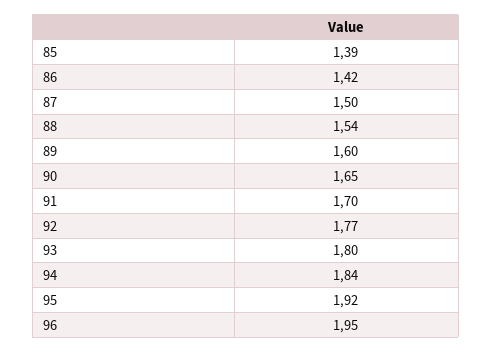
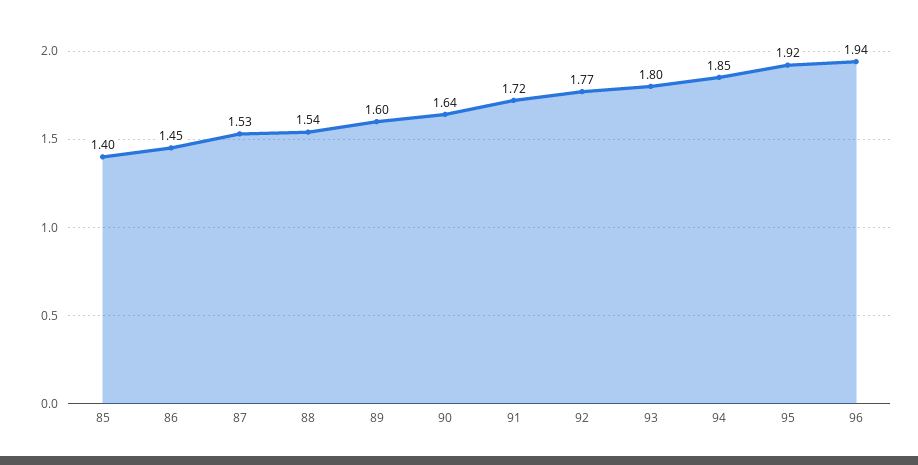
85: 1.39 -> 1.4
86: 1.42 -> 1.45
87: 1.5 -> 1.53
90: 1.65 -> 1.64
91: 1.7 -> 1.72
94: 1.84 -> 1.85
96: 1.95 -> 1.94

